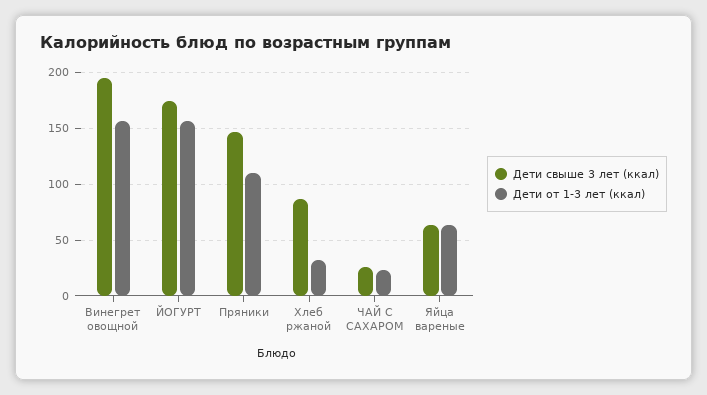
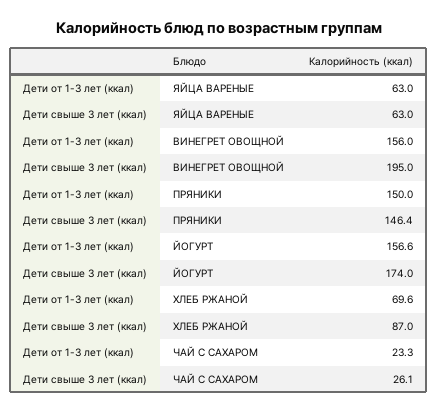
Дети от 1-3 лет (ккал), Пряники: 110 -> 150
Дети от 1-3 лет (ккал), Хлеб ржаной: 30 -> 69.6

